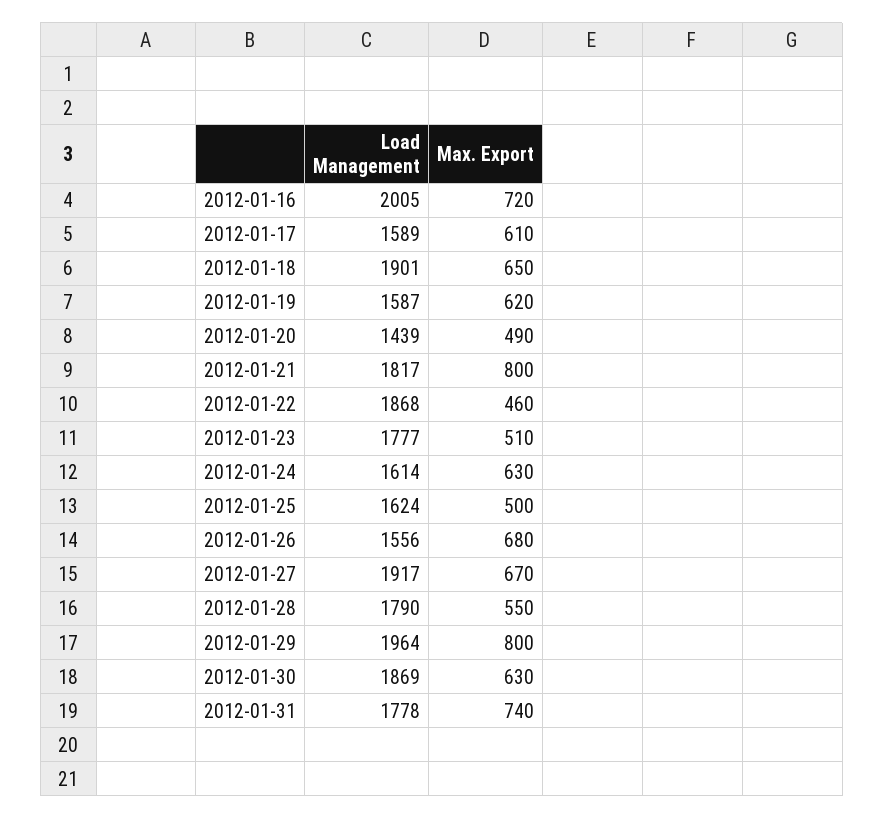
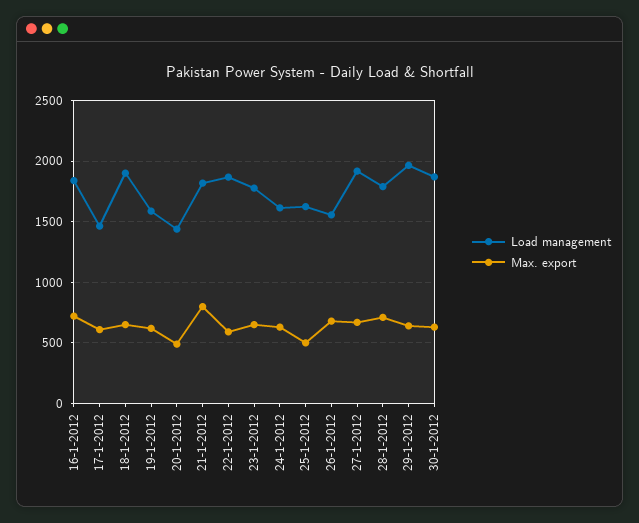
Load Management, 2012-01-16: 2005 -> 1850
Load Management, 2012-01-17: 1589 -> 1450
Max. Export, 2012-01-22: 460 -> 600
Max. Export, 2012-01-23: 510 -> 650
Max. Export, 2012-01-28: 550 -> 700
Max. Export, 2012-01-29: 800 -> 650
Load Management, 2012-01-31: 1778 -> none
Max. Export, 2012-01-31: 740 -> none

